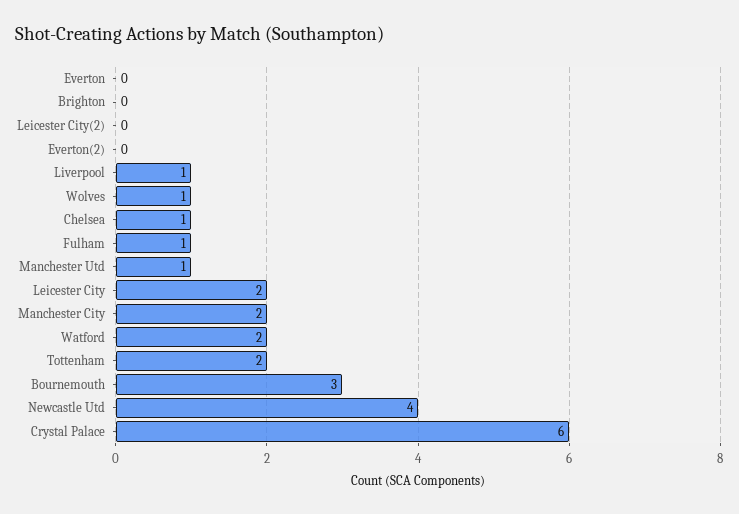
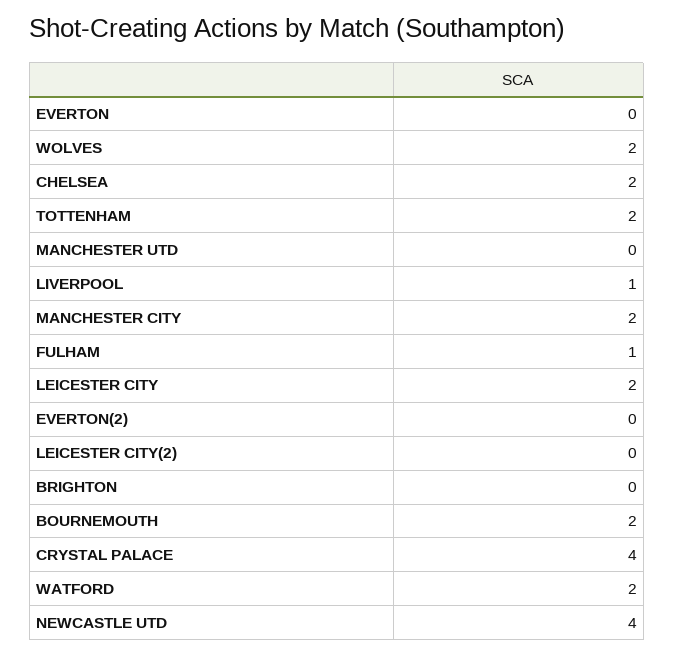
Wolves: 1 -> 2
Chelsea: 1 -> 2
Manchester Utd: 1 -> 0
Bournemouth: 3 -> 2
Crystal Palace: 6 -> 4

